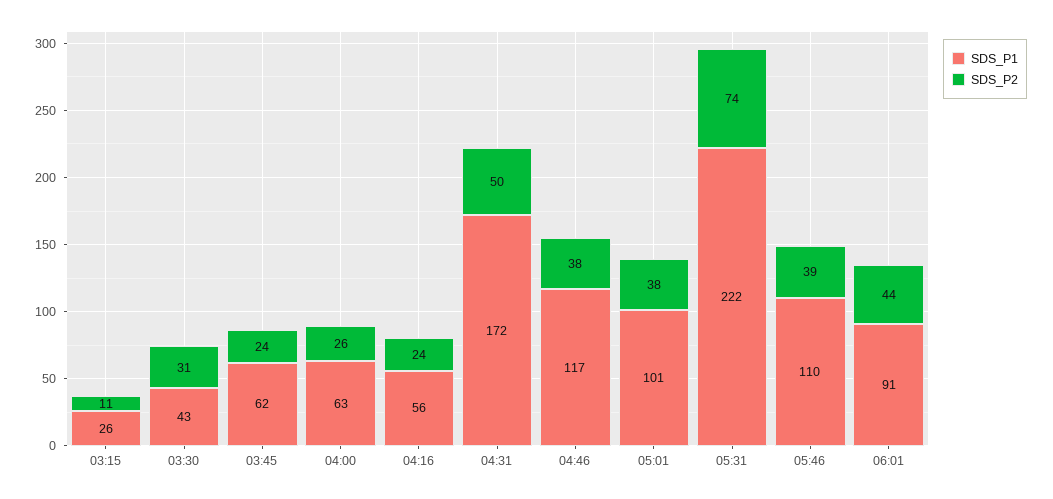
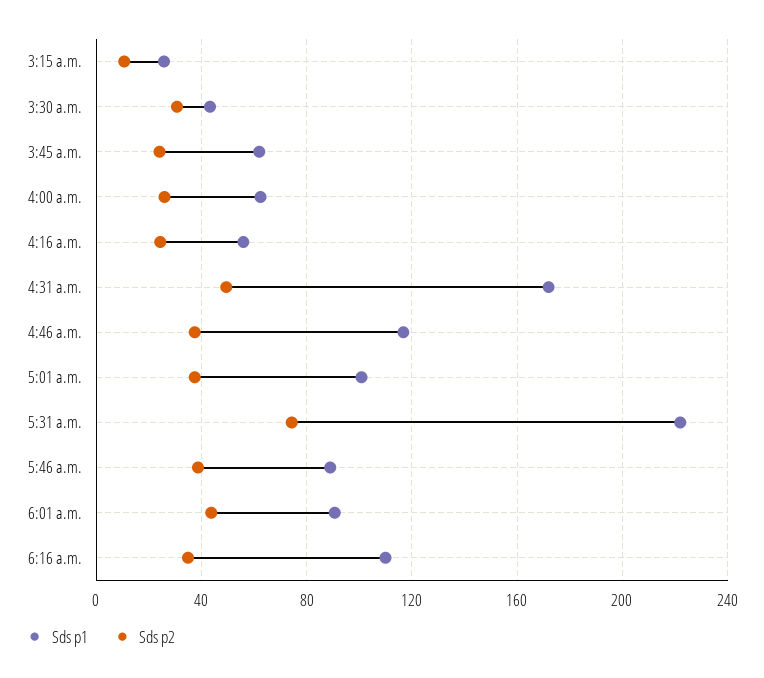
SDS_P1, 05:46: 110 -> 90
SDS_P1, 6:16 a.m.: none -> 110
SDS_P2, 6:16 a.m.: none -> 35

